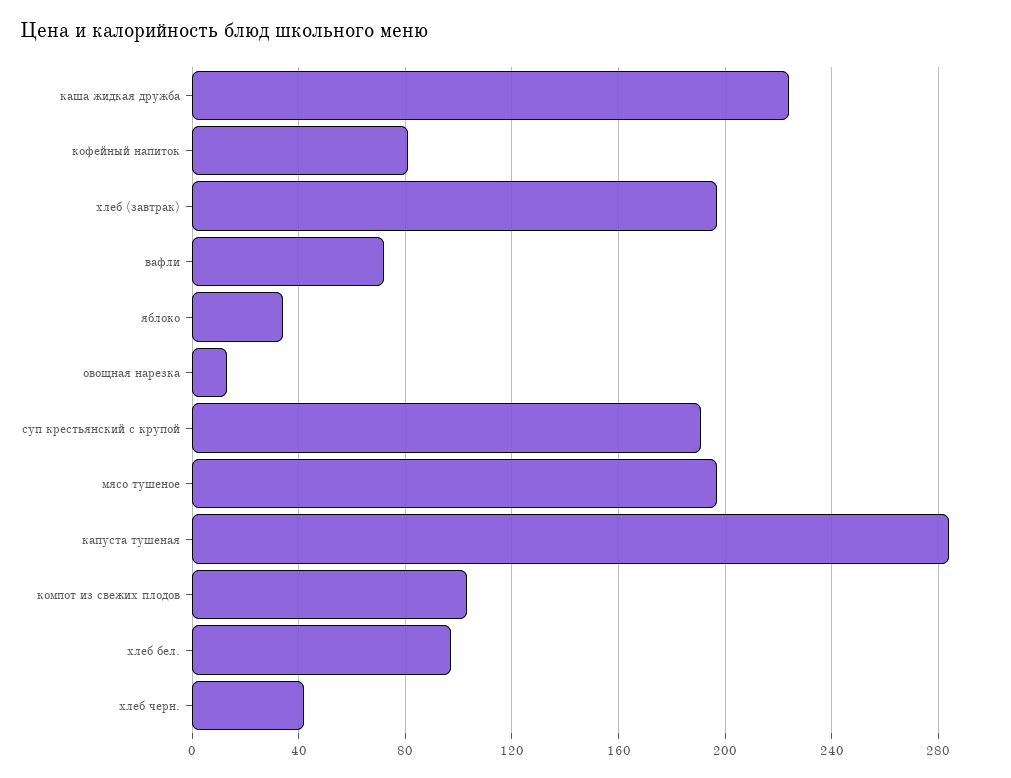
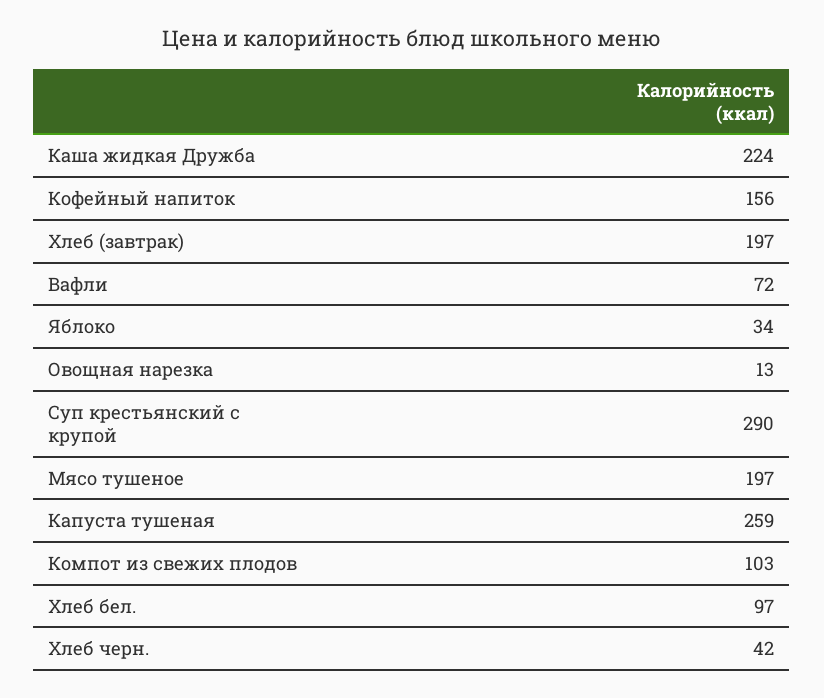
кофейный напиток: 80 -> 156
суп крестьянский с крупой: 190 -> 290
капуста тушеная: 285 -> 259

